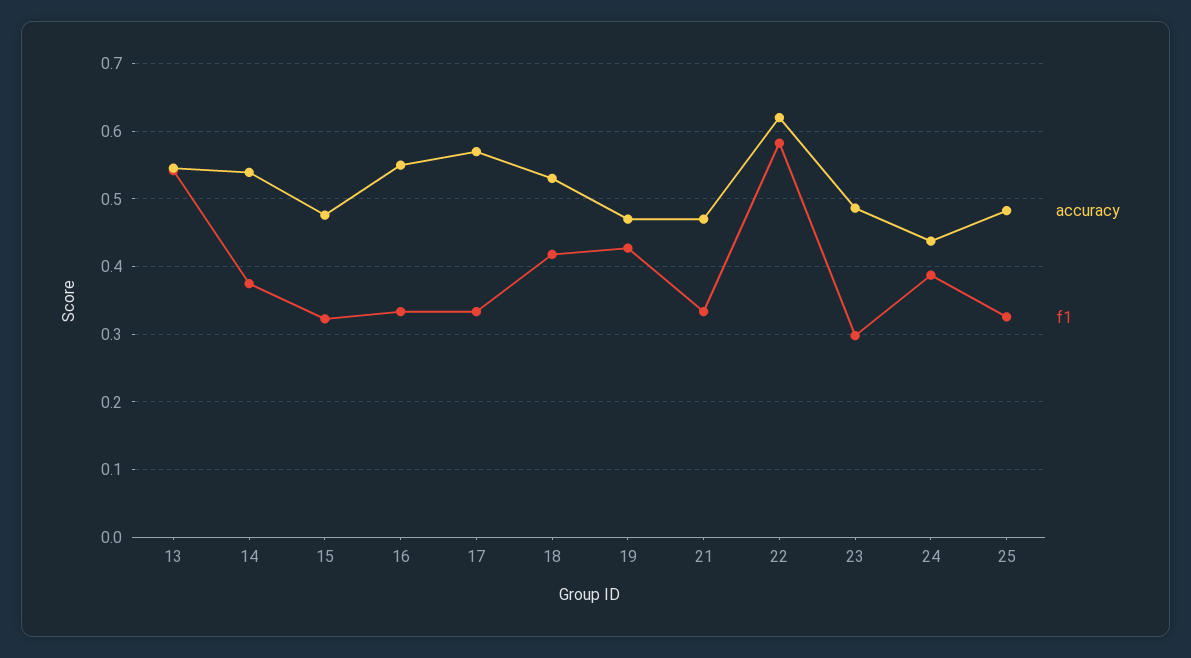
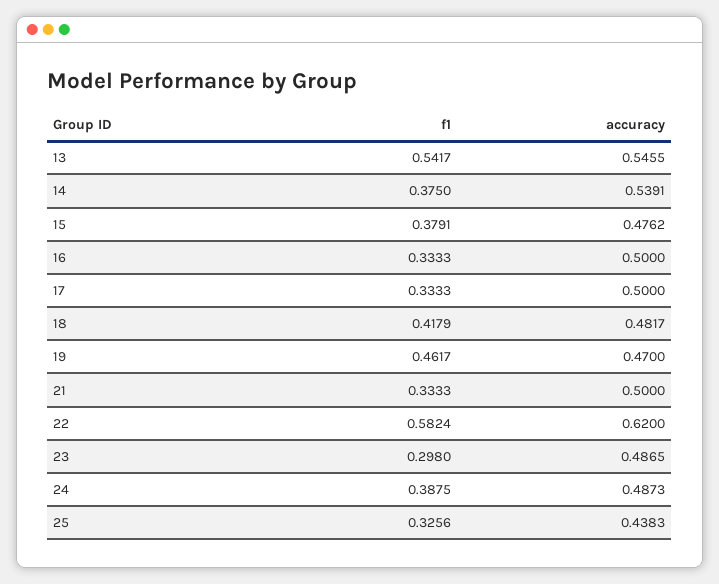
f1, 15: 0.32 -> 0.3791
accuracy, 16: 0.55 -> 0.5
accuracy, 17: 0.57 -> 0.5
accuracy, 18: 0.53 -> 0.4817
f1, 19: 0.43 -> 0.4617
accuracy, 21: 0.47 -> 0.5
accuracy, 24: 0.44 -> 0.4873
accuracy, 25: 0.48 -> 0.4383

